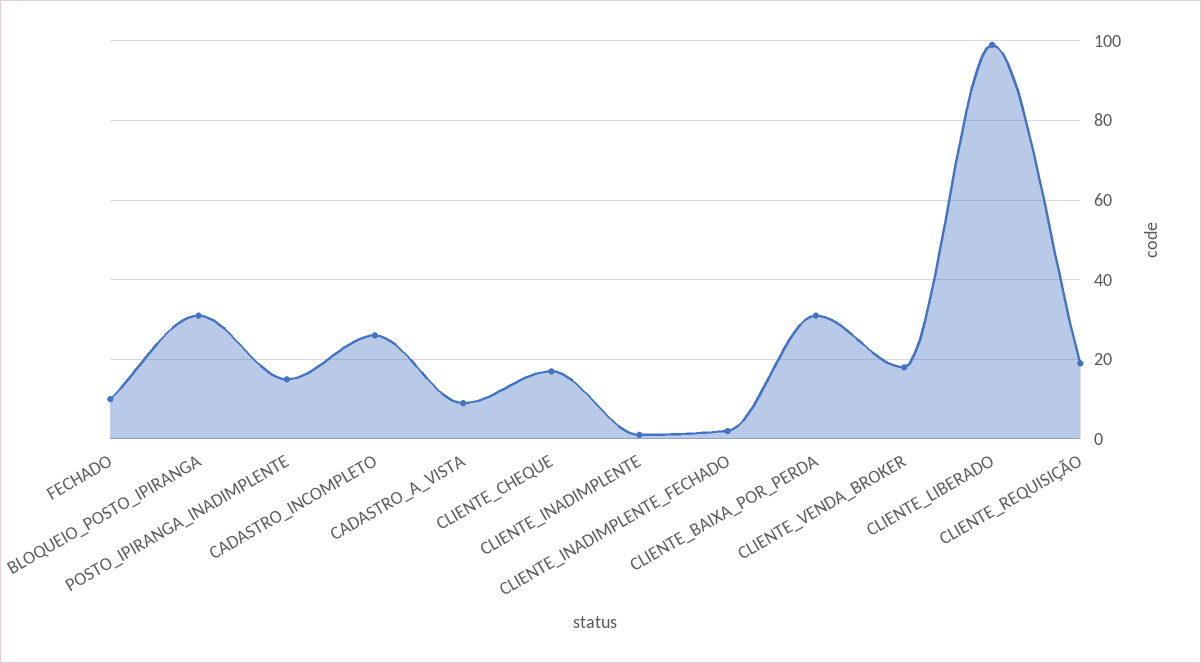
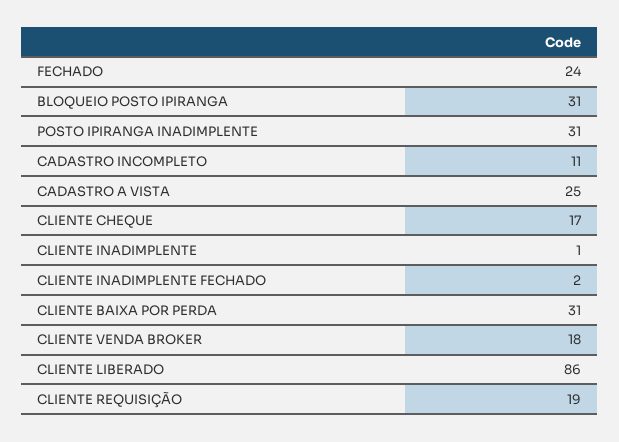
FECHADO: 10 -> 24
POSTO_IPIRANGA_INADIMPLENTE: 15 -> 31
CADASTRO_INCOMPLETO: 25 -> 11
CADASTRO_A_VISTA: 10 -> 25
CLIENTE_LIBERADO: 100 -> 86

